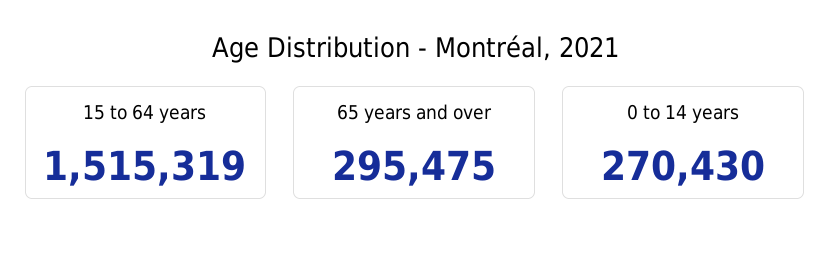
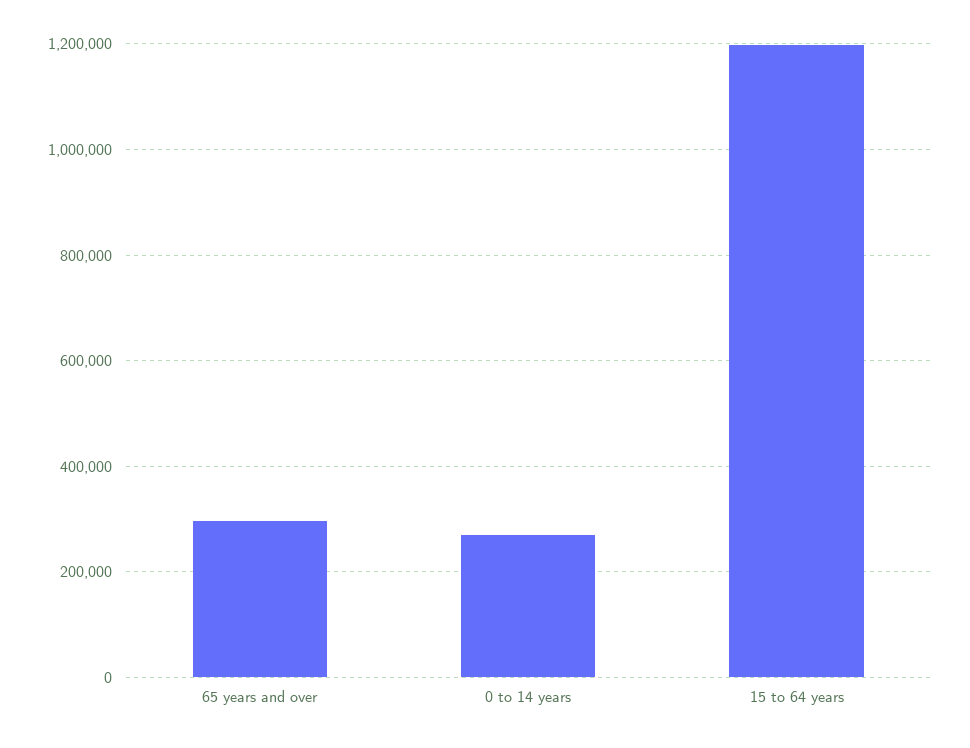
15 to 64 years: 1515319 -> 1200000

